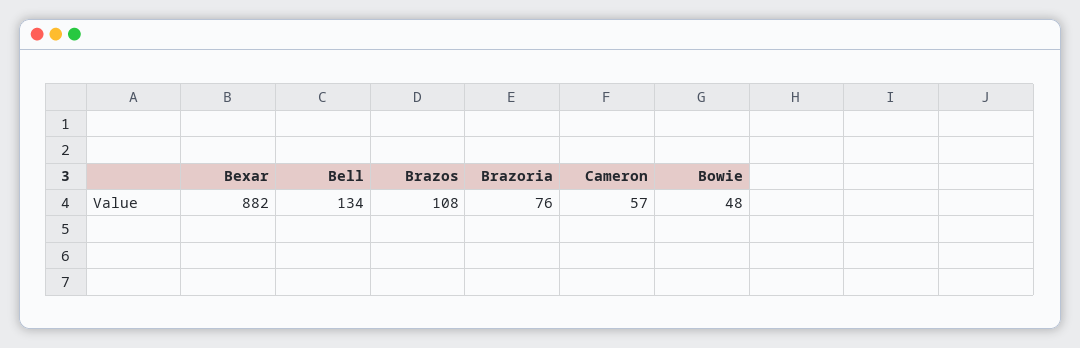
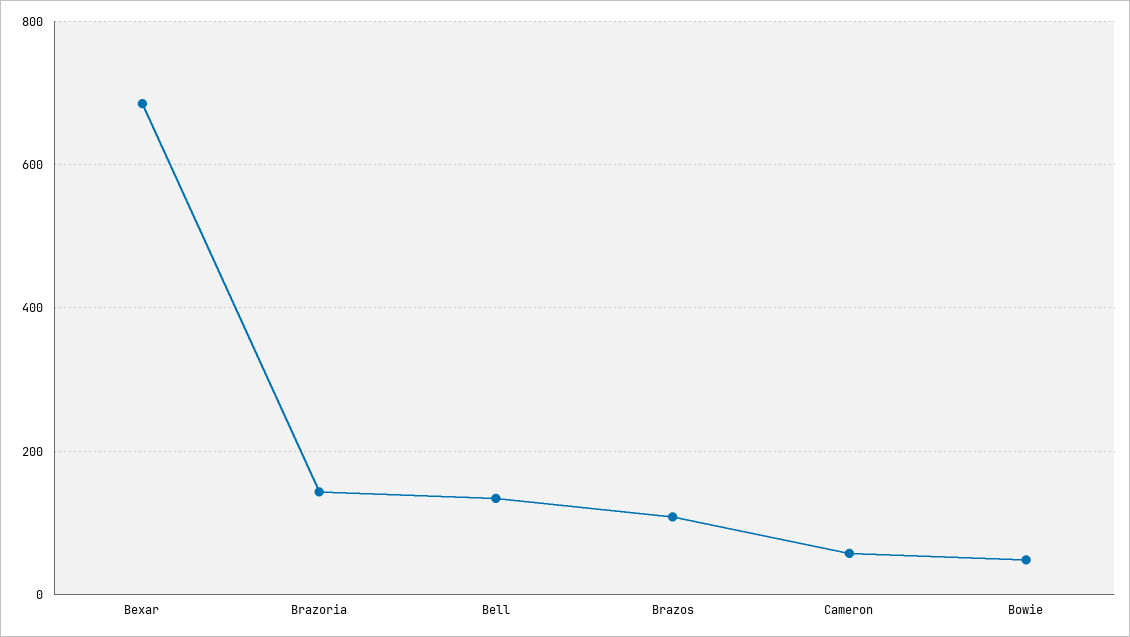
Bexar: 882 -> 680
Brazoria: 76 -> 140

